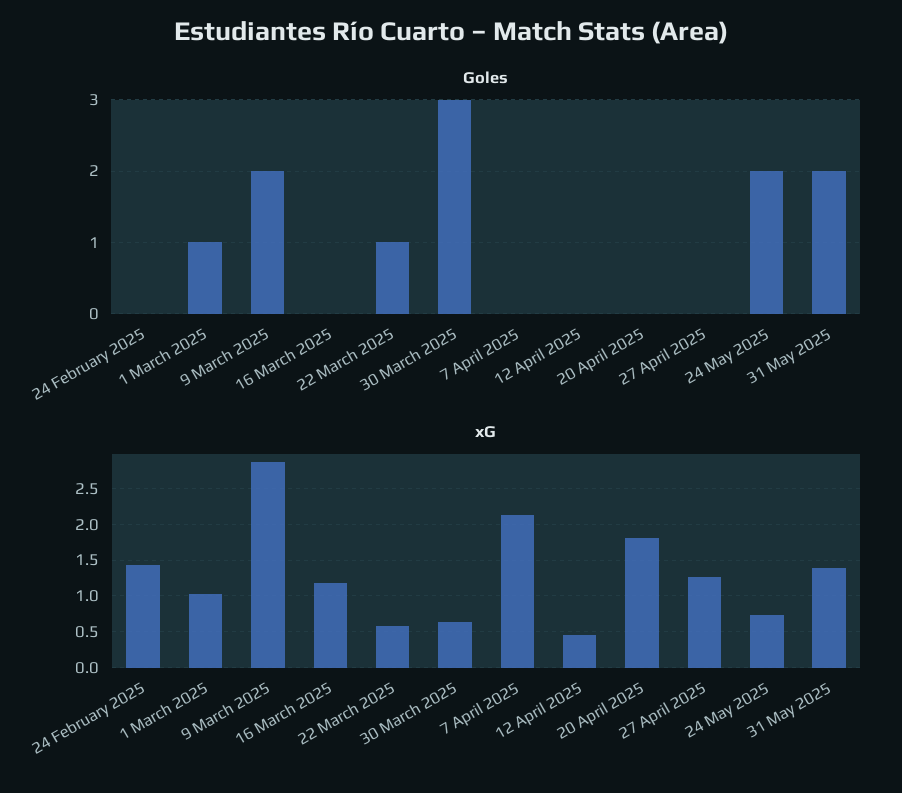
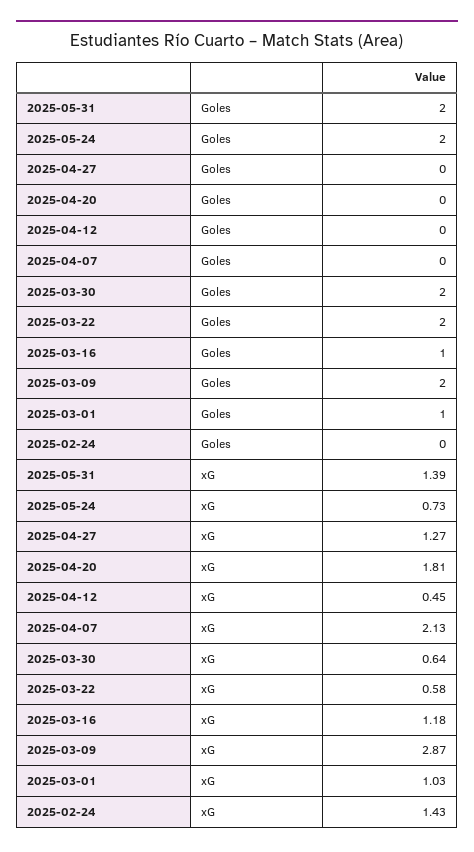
Goles, 16 March 2025: 0 -> 1
Goles, 22 March 2025: 1 -> 2
Goles, 30 March 2025: 3 -> 2

